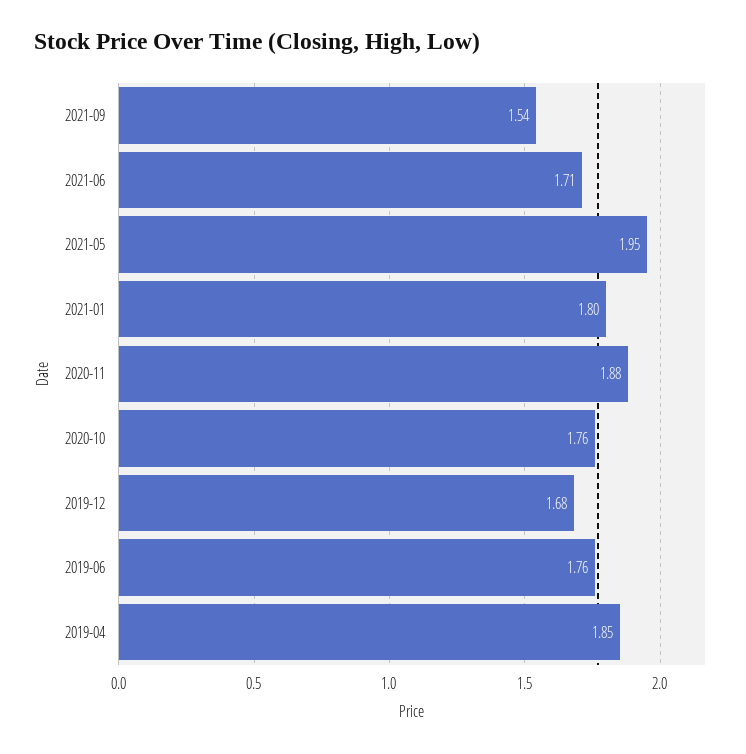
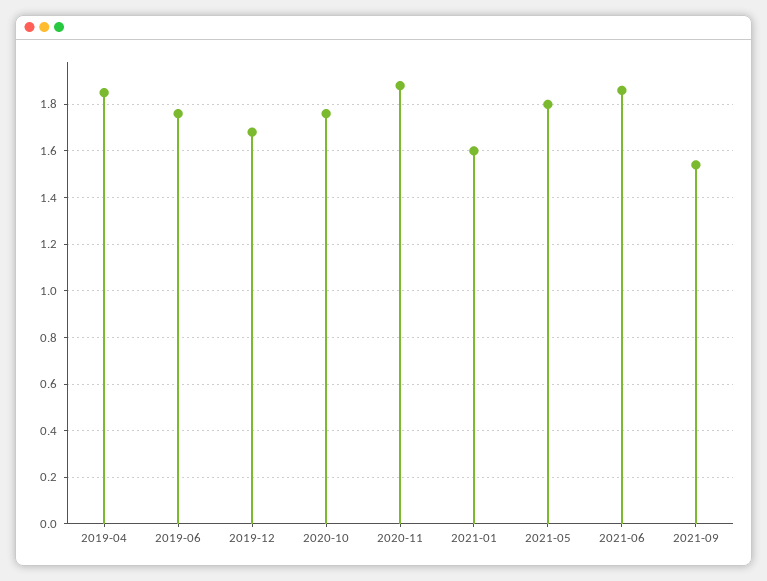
2021-06: 1.71 -> 1.85
2021-05: 1.95 -> 1.8
2021-01: 1.8 -> 1.6

